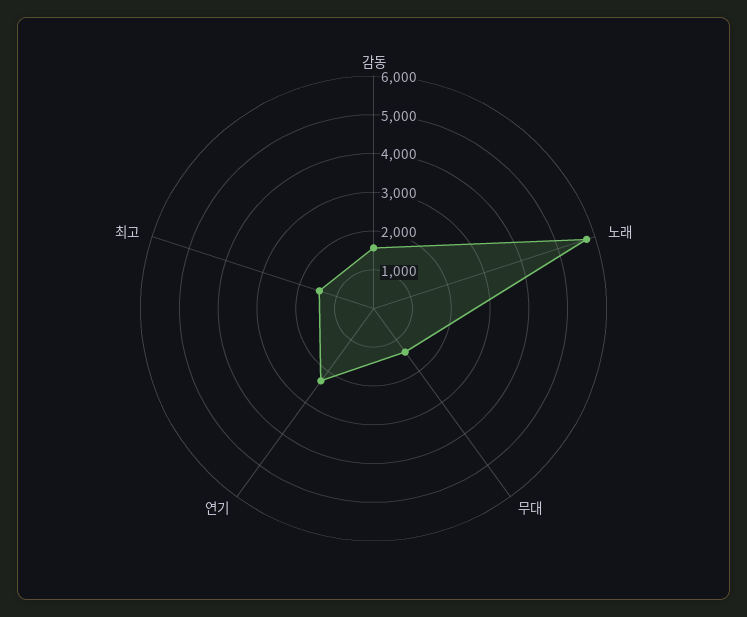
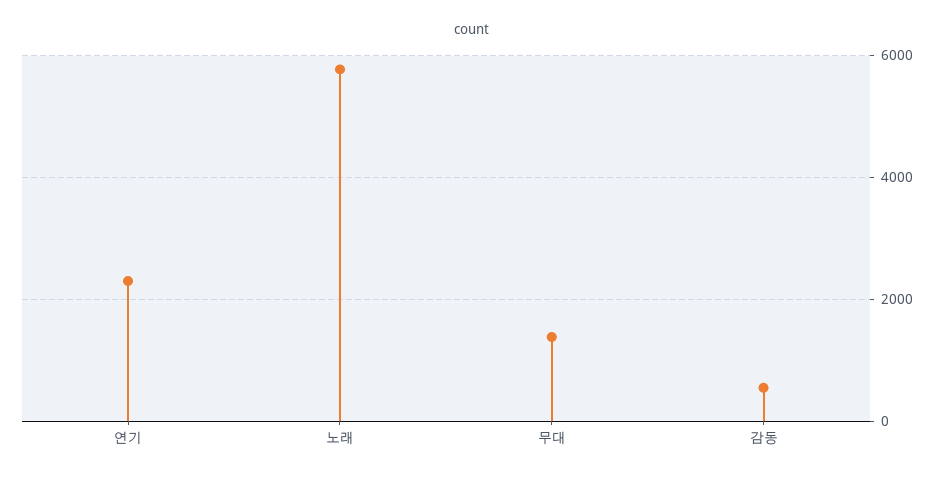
감동: 1500 -> 600
최고: 1500 -> none

